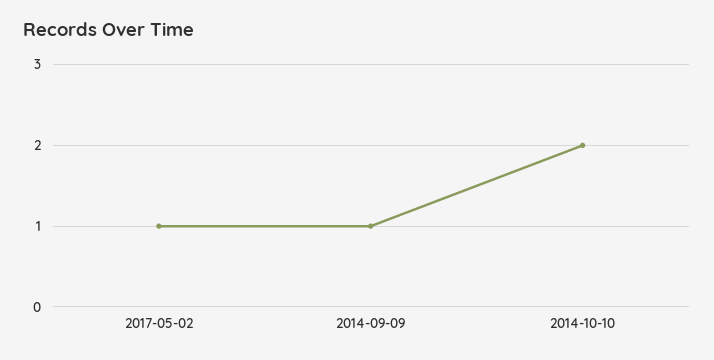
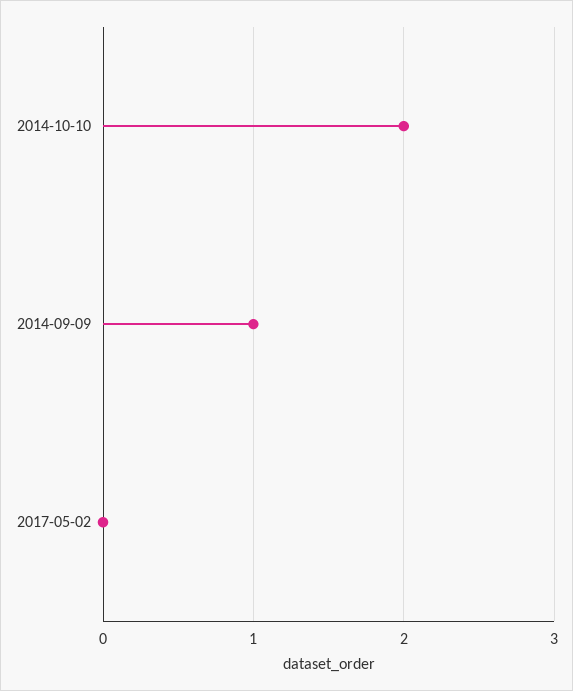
2017-05-02: 1 -> 0

